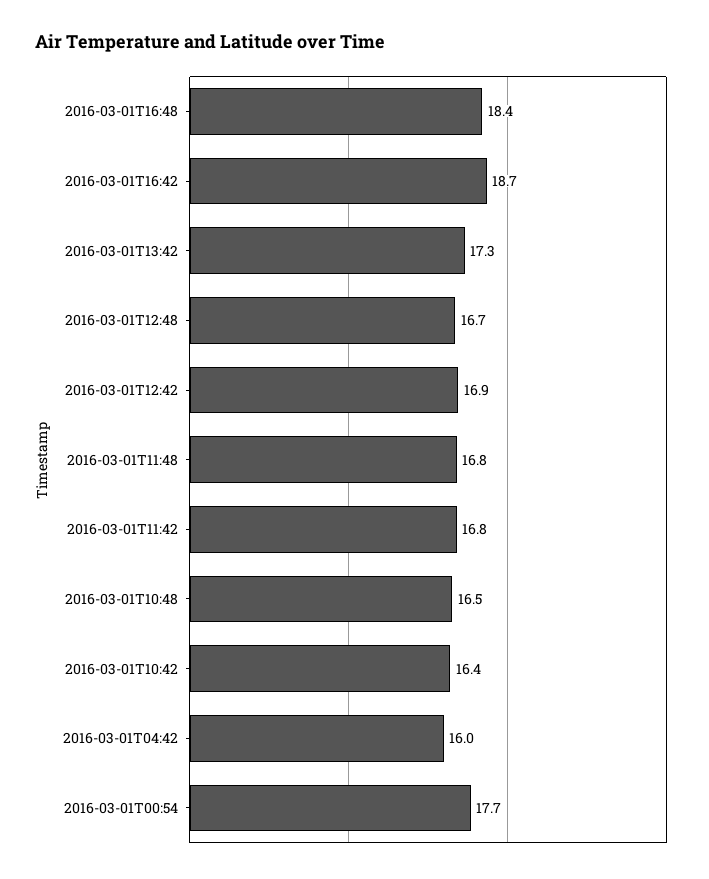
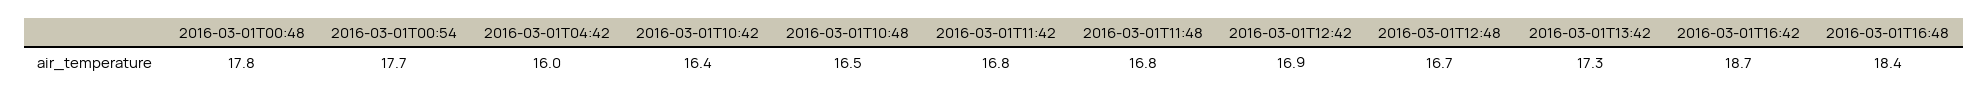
2016-03-01T00:48: none -> 17.8

